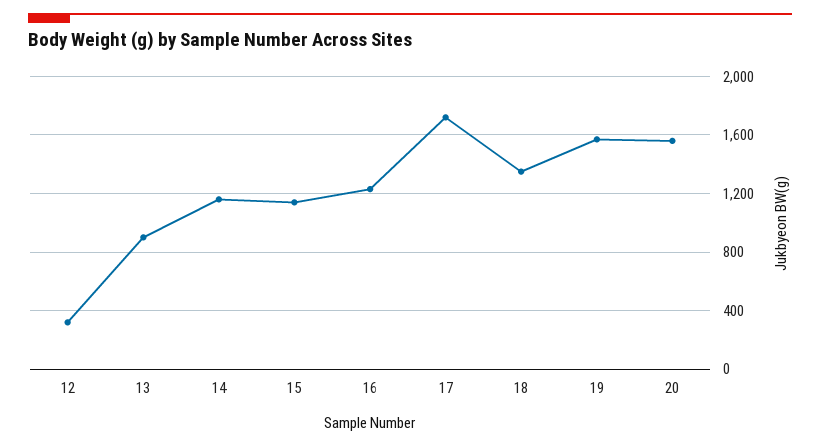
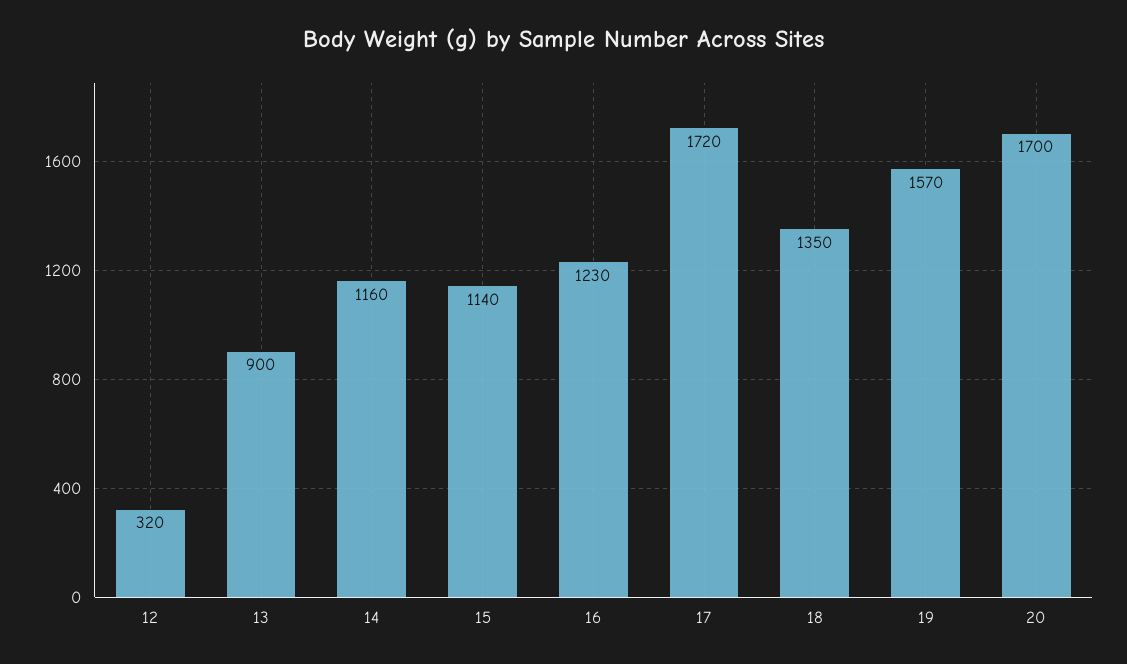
20: 1550 -> 1700

